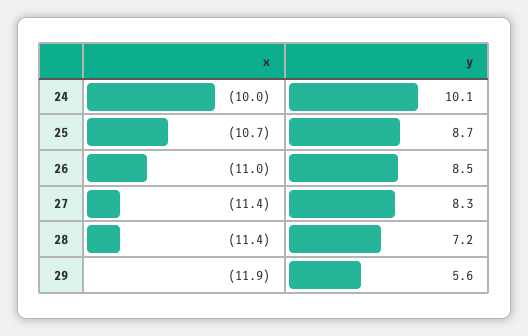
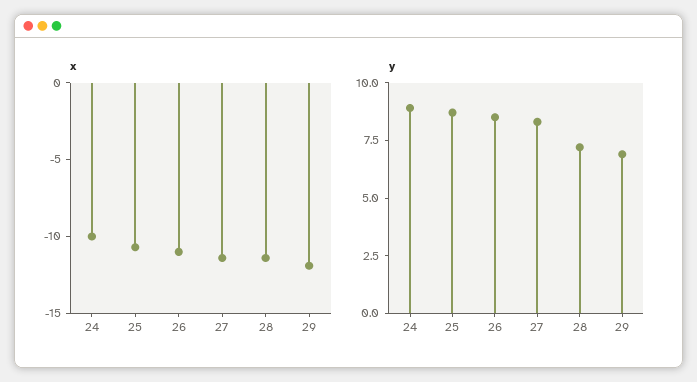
y, 24: 10.1 -> 9
y, 29: 5.6 -> 7

